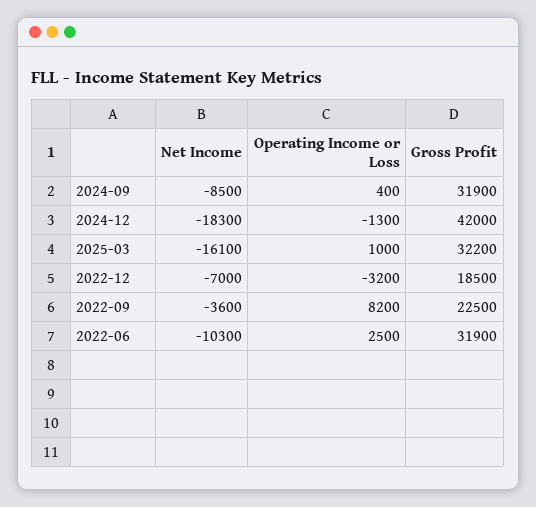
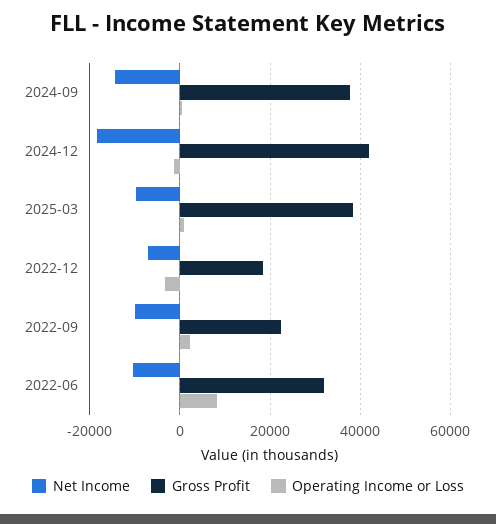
Net Income, 2024-09: -8500 -> -14000
Gross Profit, 2024-09: 31900 -> 38000
Net Income, 2025-03: -16100 -> -10000
Gross Profit, 2025-03: 32200 -> 38000
Net Income, 2022-09: -3600 -> -10000
Operating Income or Loss, 2022-09: 8200 -> 2000
Operating Income or Loss, 2022-06: 2500 -> 8000

